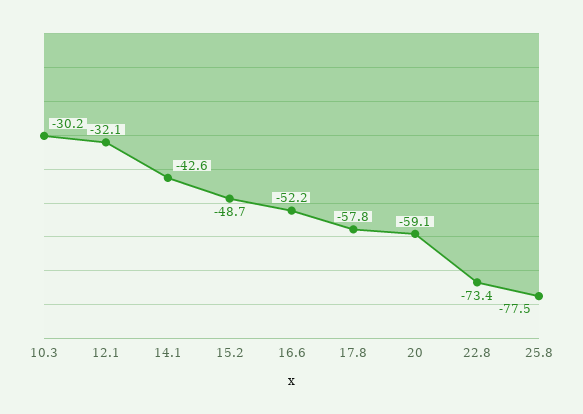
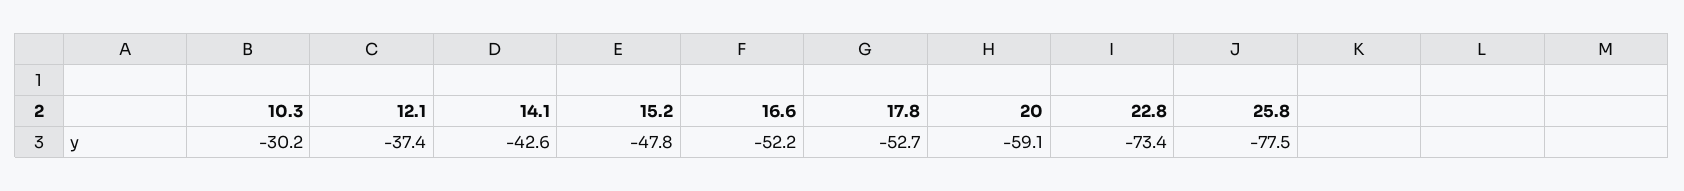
12.1: -32.1 -> -37.4
15.2: -48.7 -> -47.8
17.8: -57.8 -> -52.7

